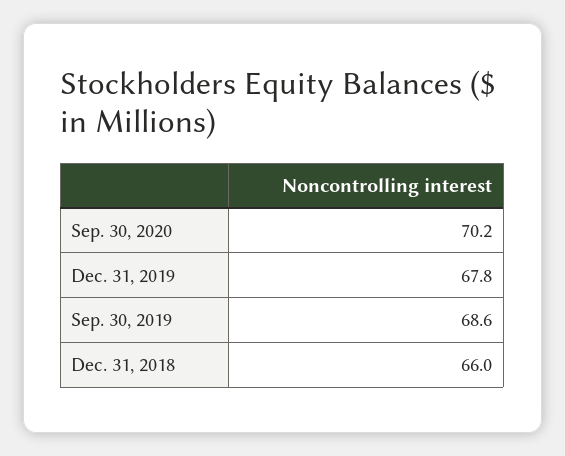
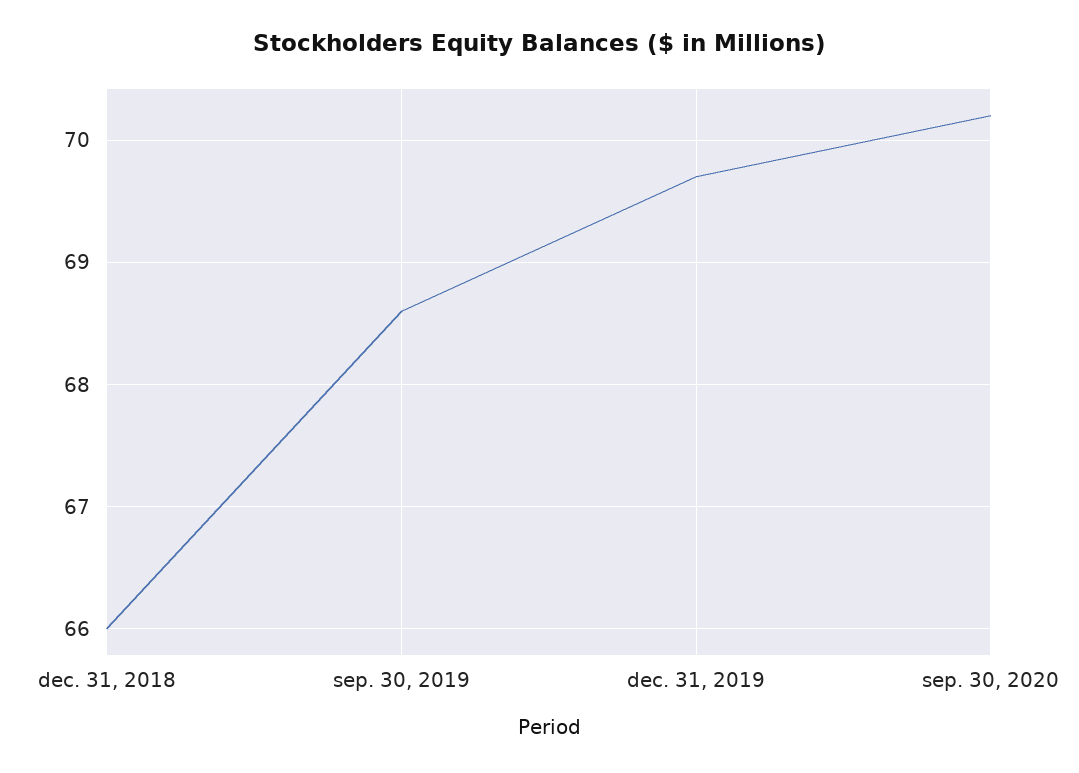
Dec. 31, 2019: 67.8 -> 69.7

